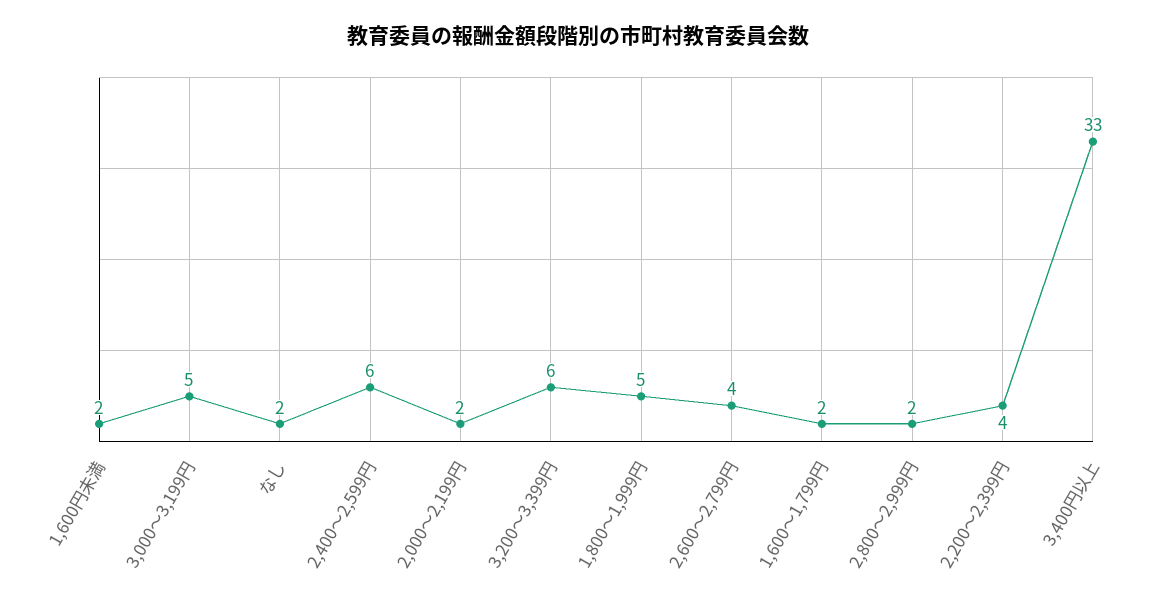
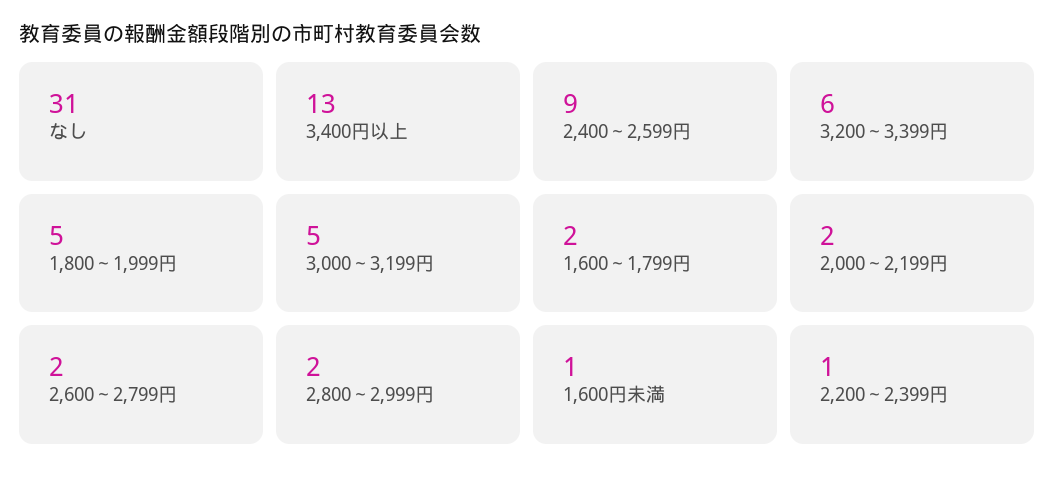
1,600円未満: 2 -> 1
なし: 2 -> 31
2,400～2,599円: 6 -> 9
2,600～2,799円: 4 -> 2
2,200～2,399円: 4 -> 1
3,400円以上: 33 -> 13

